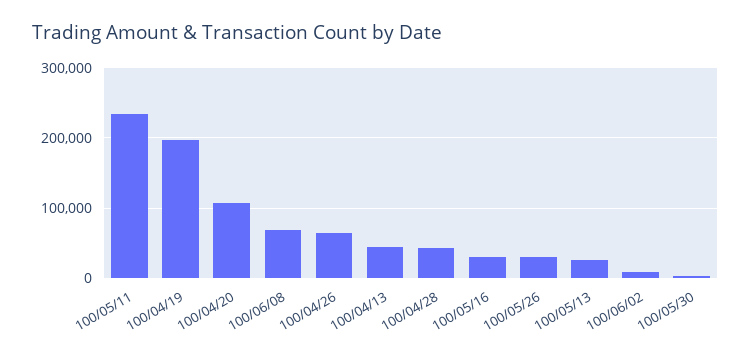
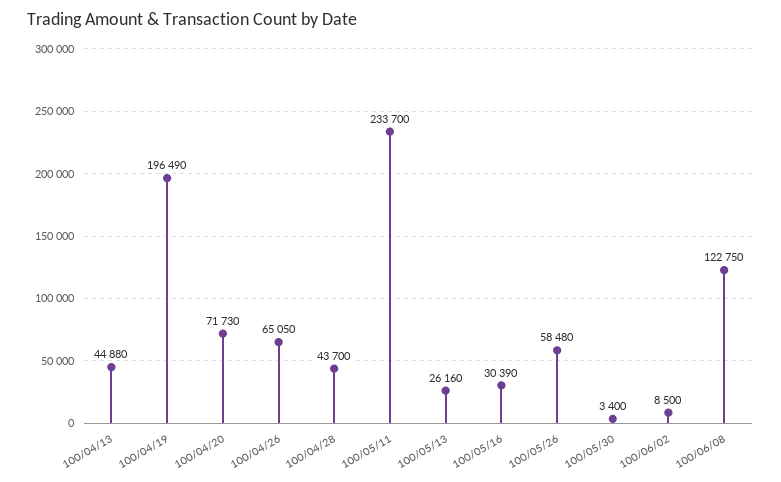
100/04/20: 110000 -> 71730
100/06/08: 70000 -> 122750
100/05/26: 30000 -> 58480

